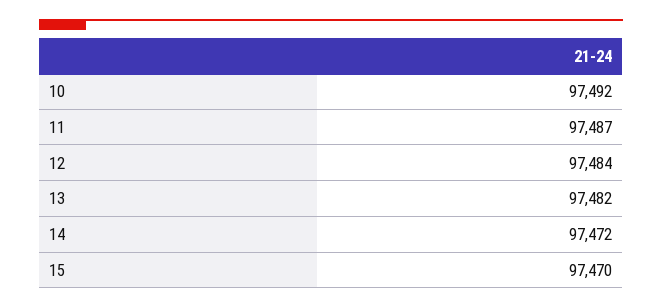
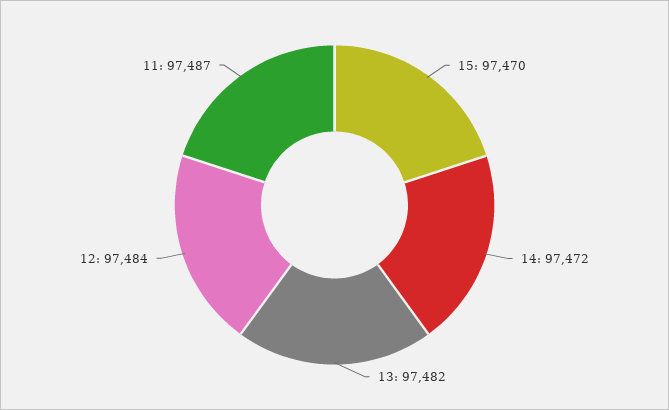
10: 97492 -> none

